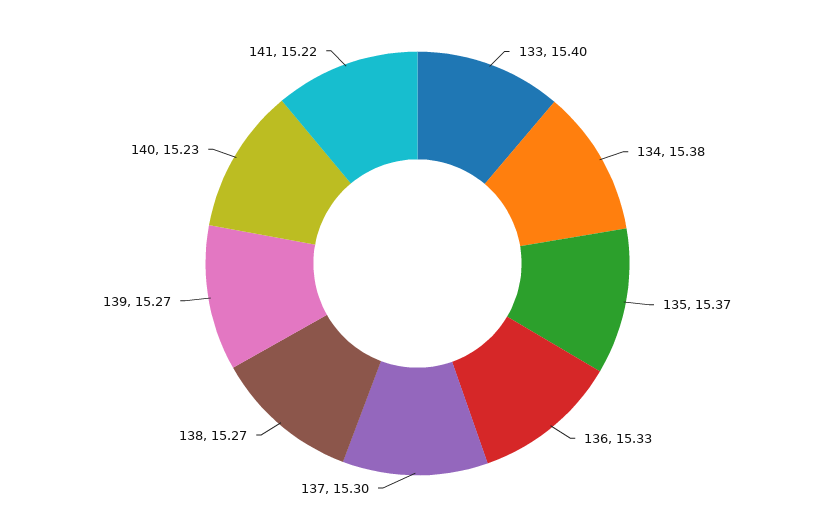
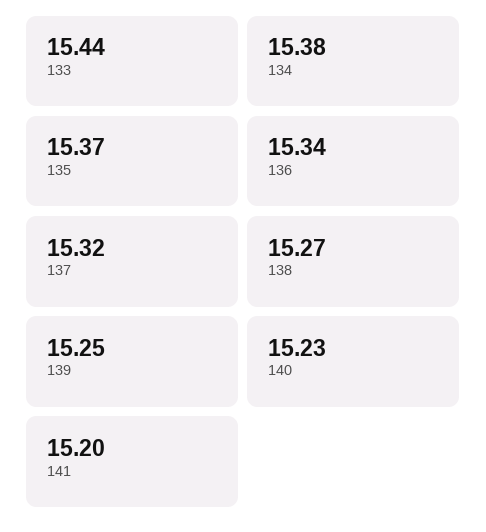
133: 15.4 -> 15.44
136: 15.33 -> 15.34
137: 15.3 -> 15.32
139: 15.27 -> 15.25
141: 15.22 -> 15.2

